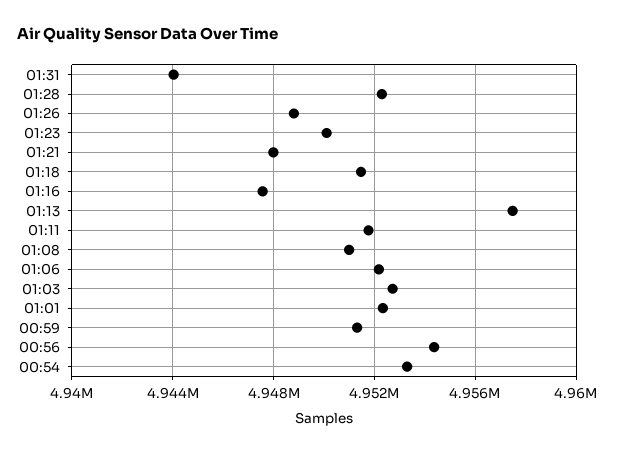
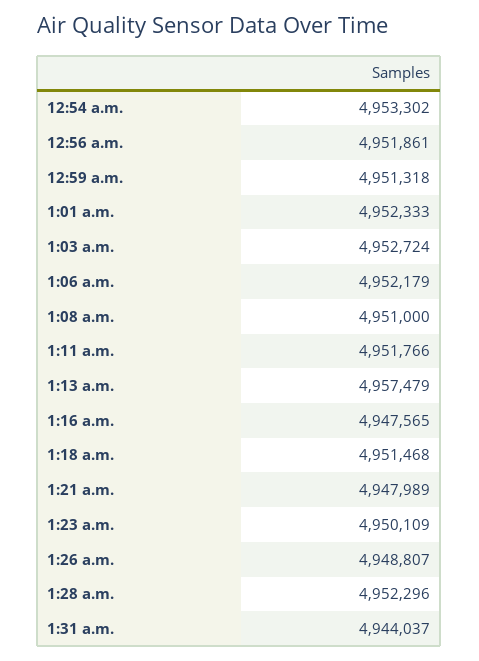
00:56: 4954500 -> 4951861

